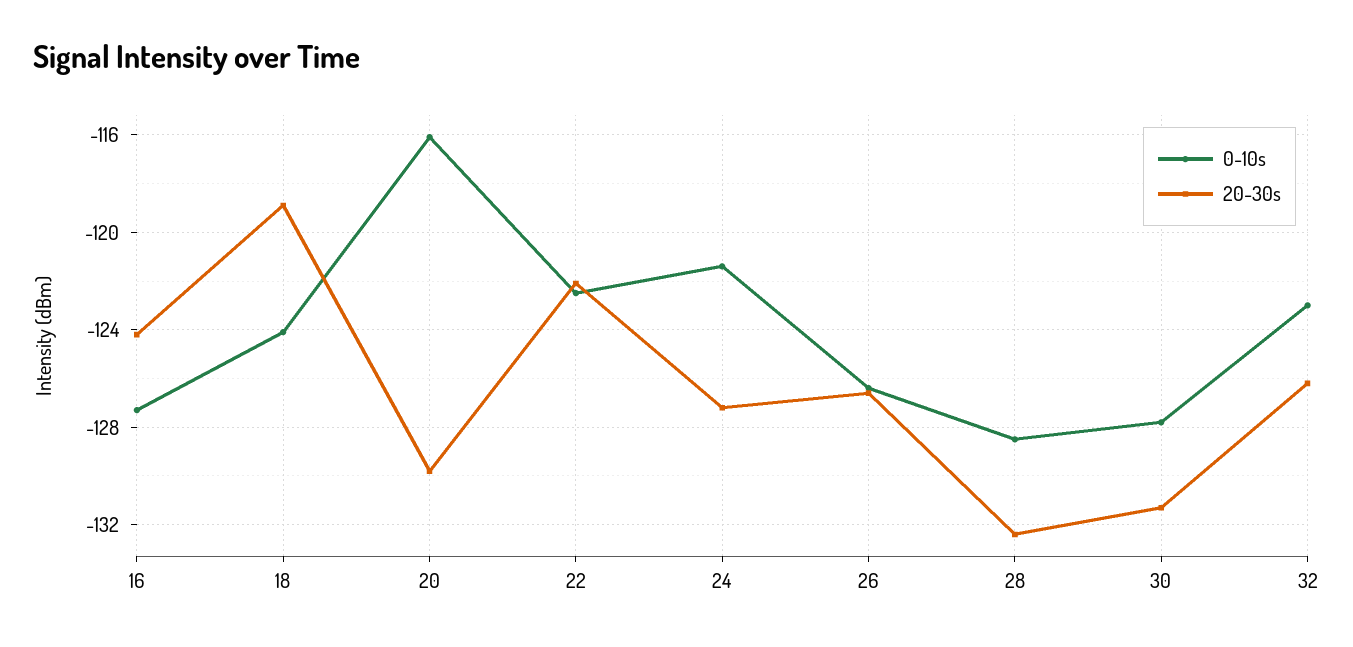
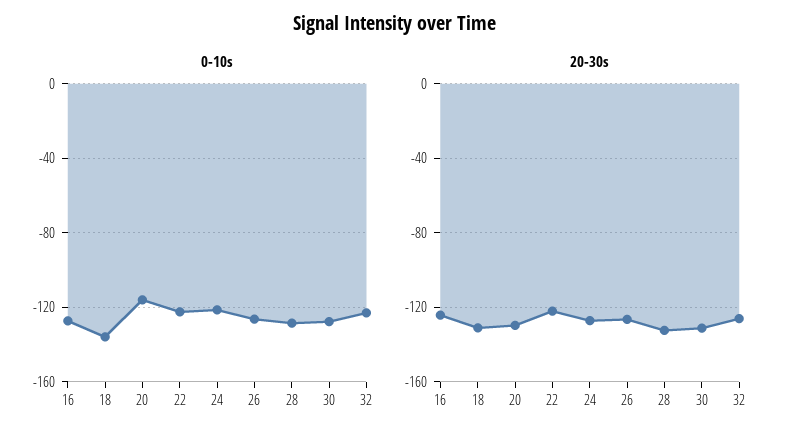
0-10s, 18: -124 -> -135
20-30s, 18: -119 -> -130

